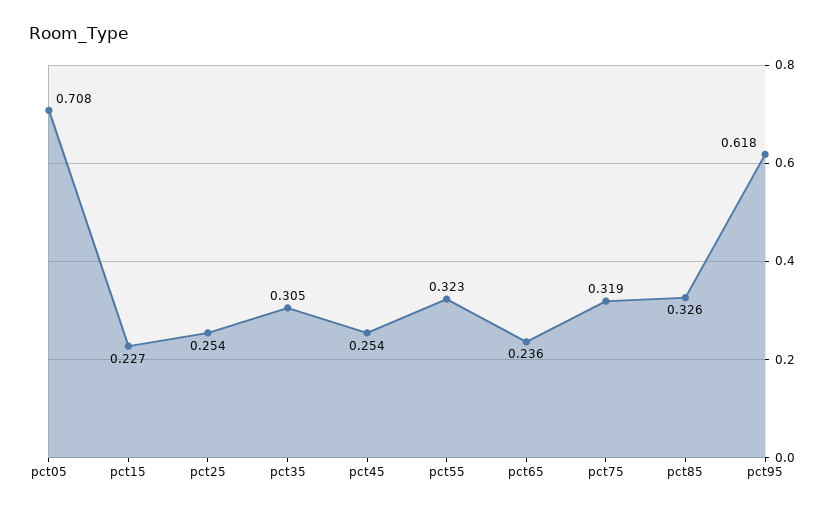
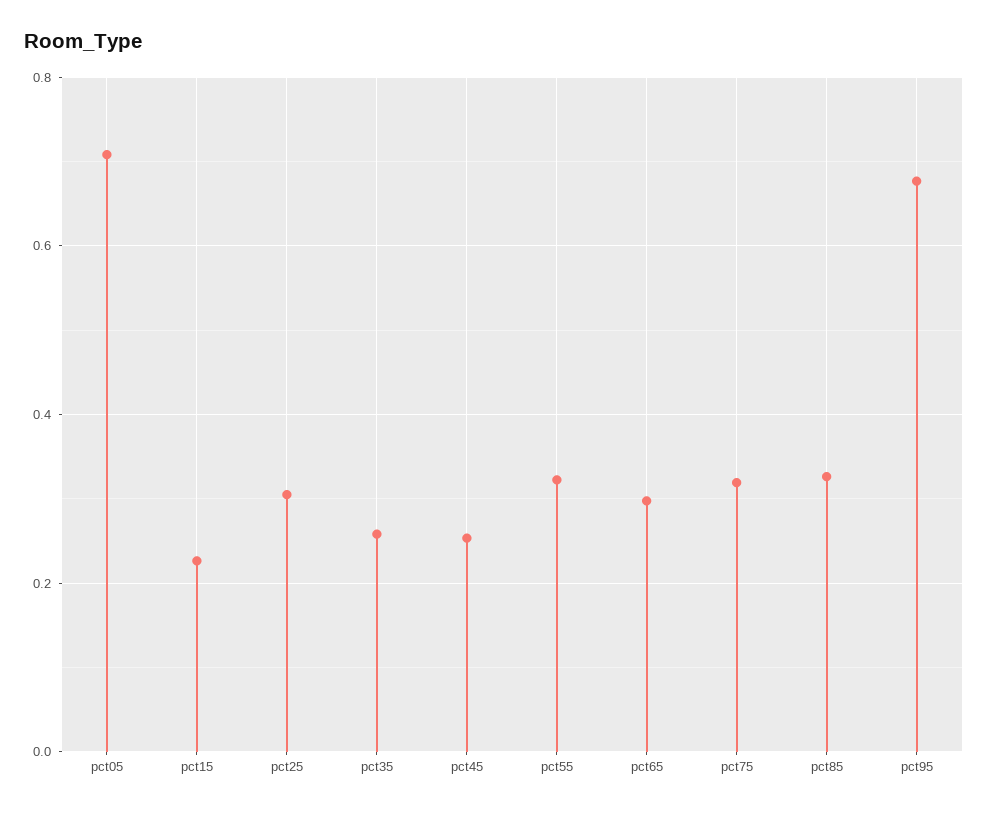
pct25: 0.254 -> 0.3
pct35: 0.305 -> 0.26
pct65: 0.236 -> 0.3
pct95: 0.618 -> 0.68

